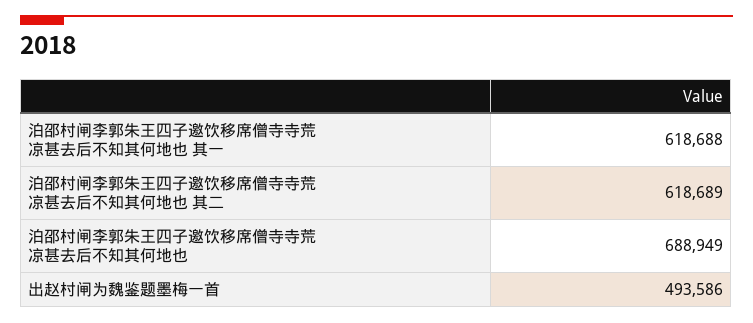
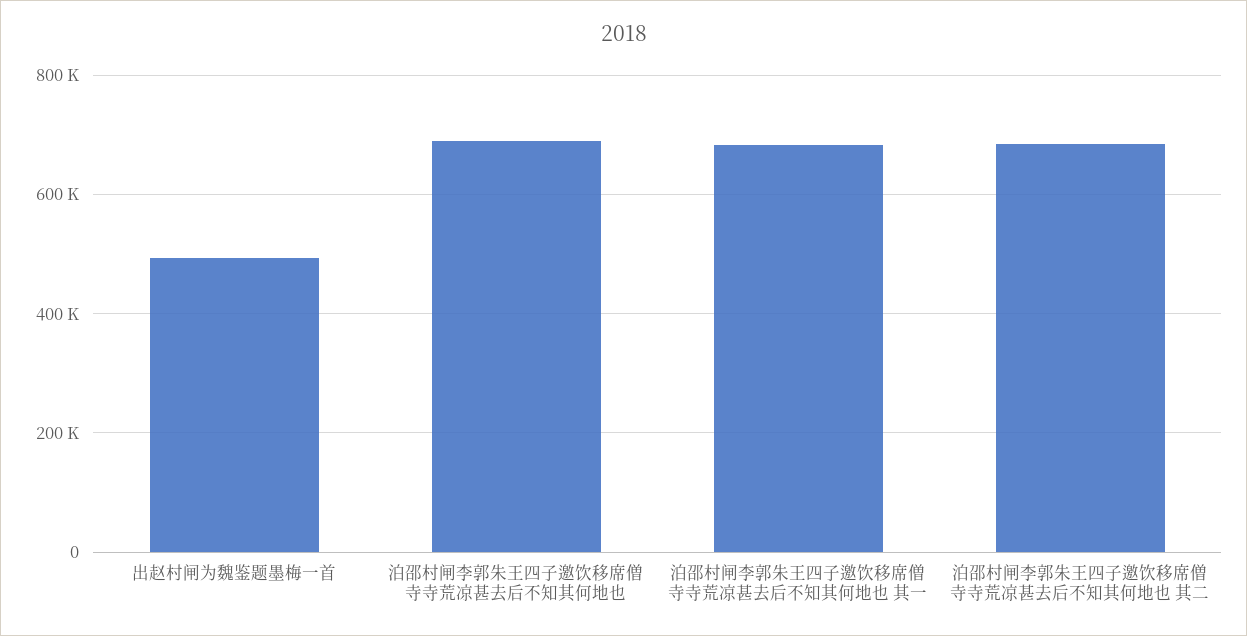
泊邵村闸李郭朱王四子邀饮移席僧寺寺荒凉甚去后不知其何地也 其一: 618688 -> 680000
泊邵村闸李郭朱王四子邀饮移席僧寺寺荒凉甚去后不知其何地也 其二: 618689 -> 680000

